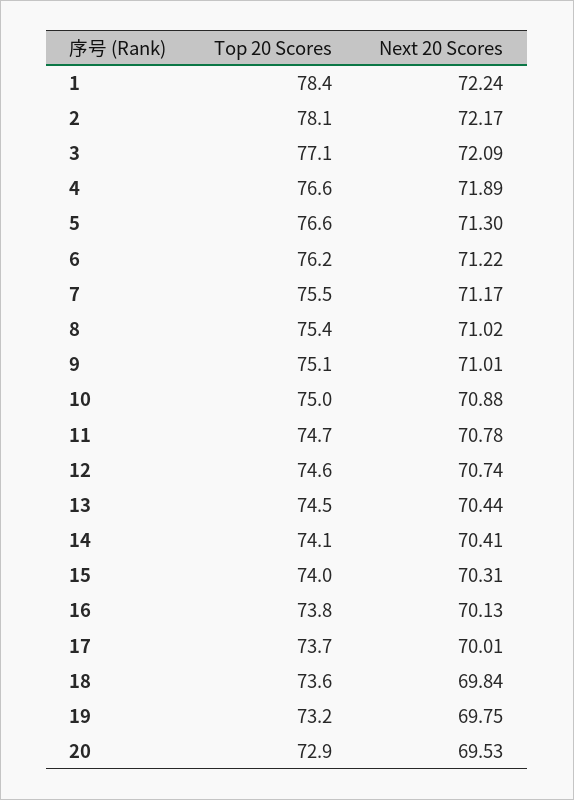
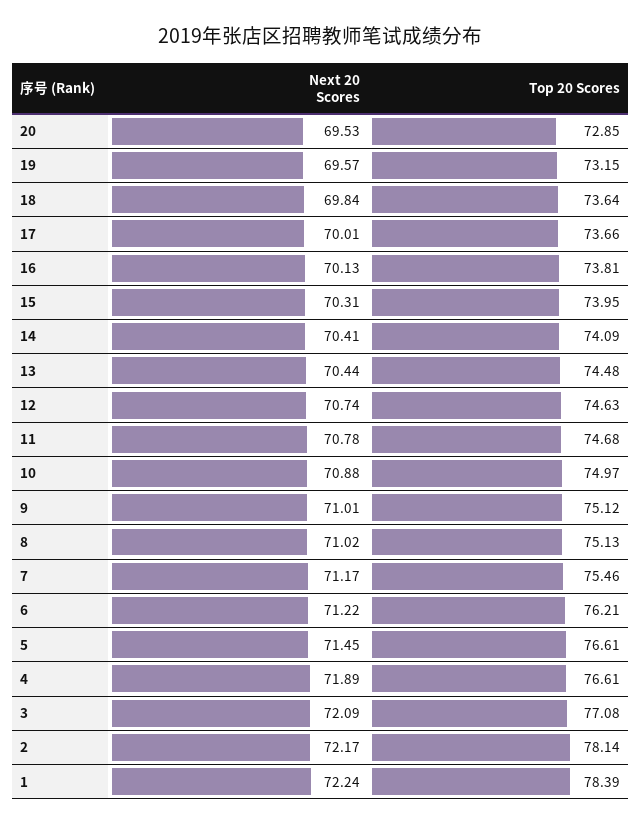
Next 20 Scores, 5: 71.3 -> 71.45
Top 20 Scores, 8: 75.4 -> 75.13
Next 20 Scores, 19: 69.75 -> 69.57

